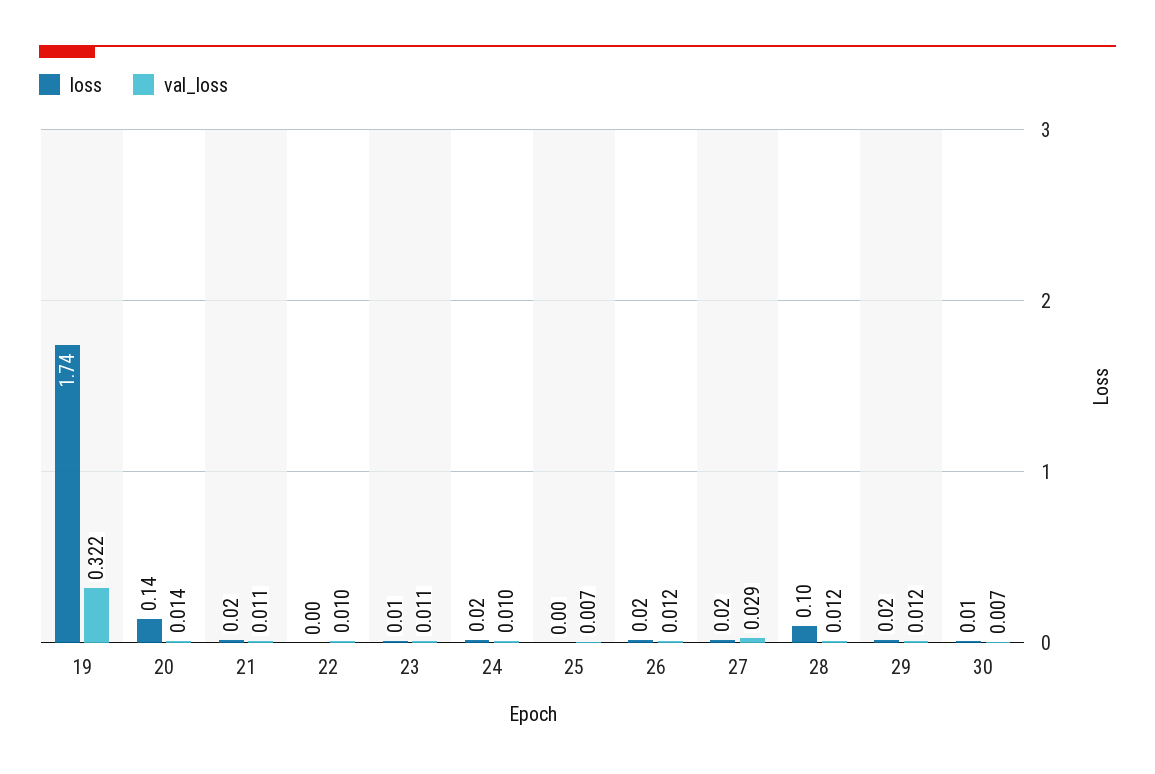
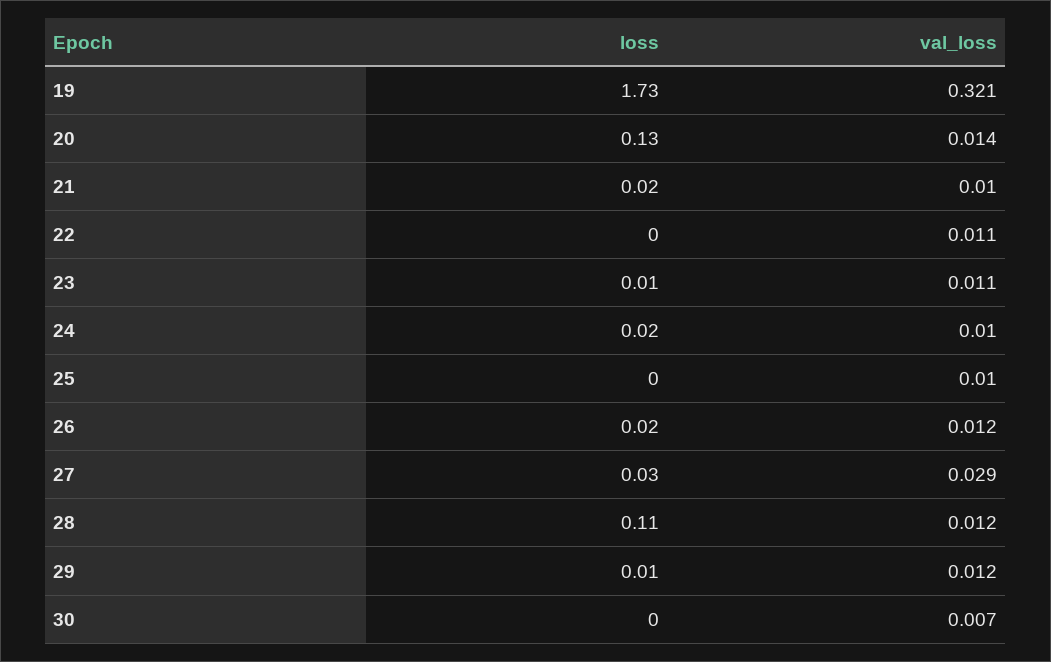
loss, 19: 1.74 -> 1.73
val_loss, 19: 0.322 -> 0.321
loss, 20: 0.14 -> 0.13
val_loss, 21: 0.011 -> 0.01
val_loss, 22: 0.01 -> 0.011
val_loss, 25: 0.007 -> 0.01
loss, 27: 0.02 -> 0.03
loss, 28: 0.1 -> 0.11
loss, 29: 0.02 -> 0.01
loss, 30: 0.01 -> 0

